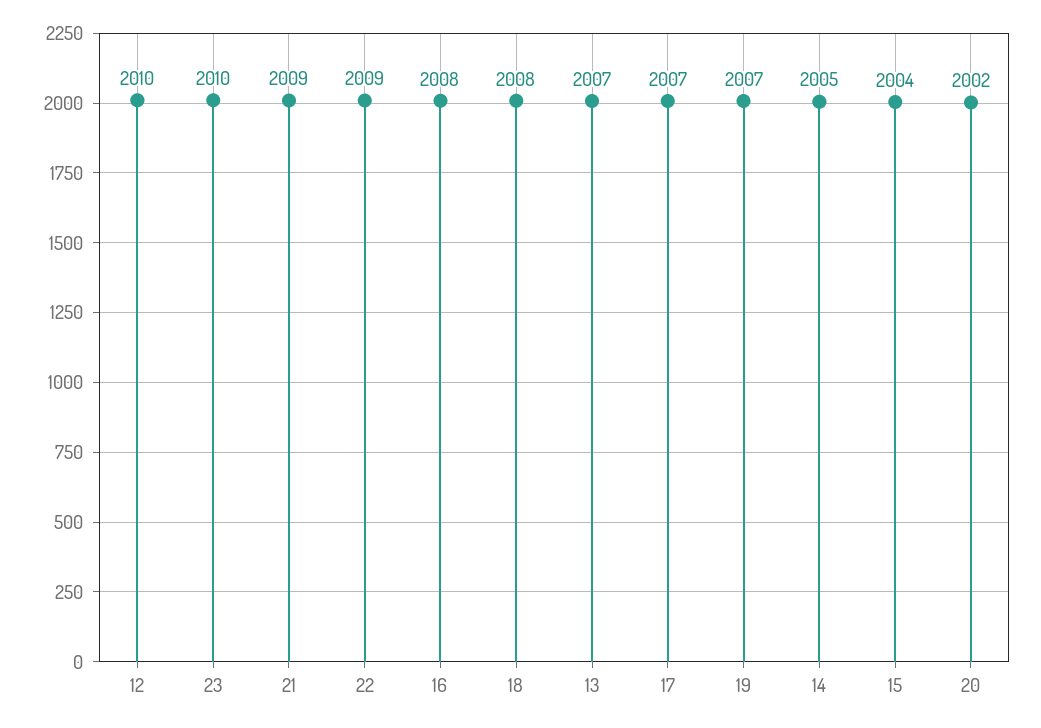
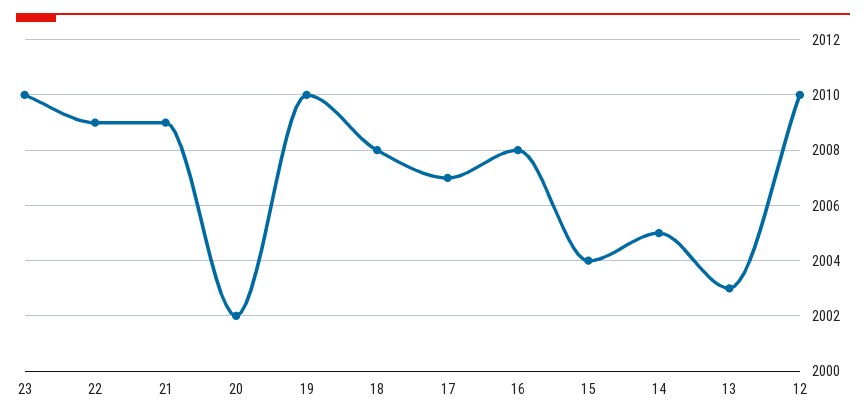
13: 2007 -> 2003
19: 2007 -> 2010

